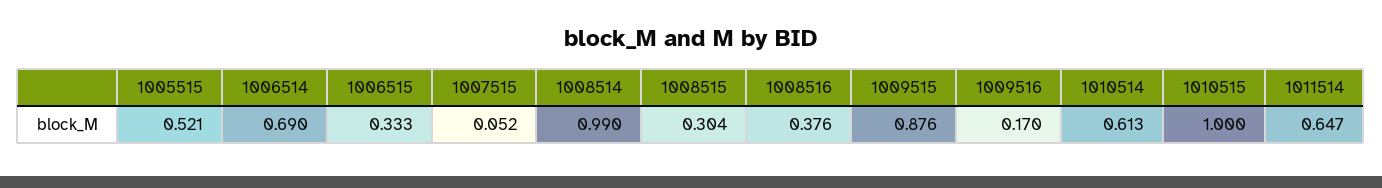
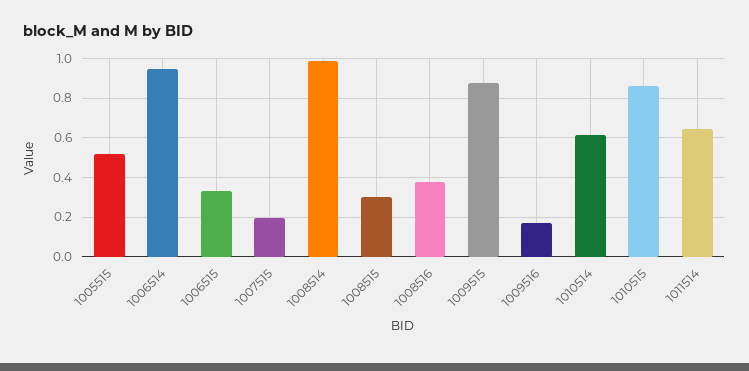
1006514: 0.69 -> 0.95
1007515: 0.052 -> 0.2
1010515: 1 -> 0.85

